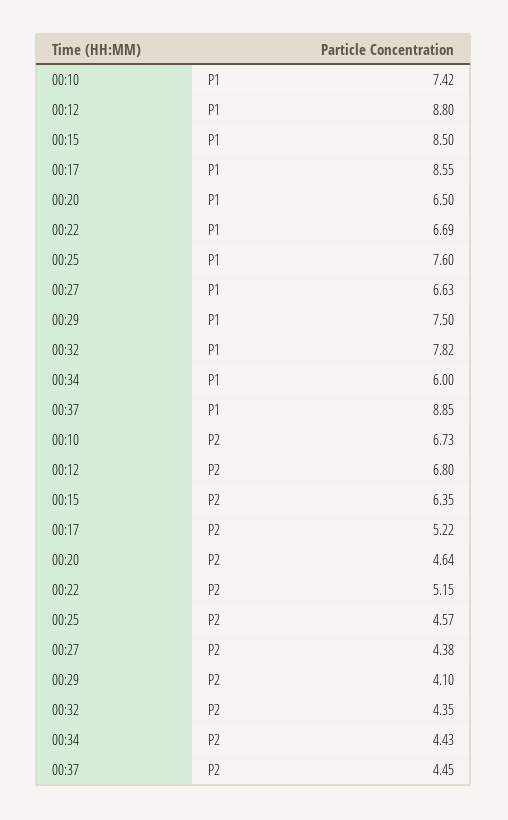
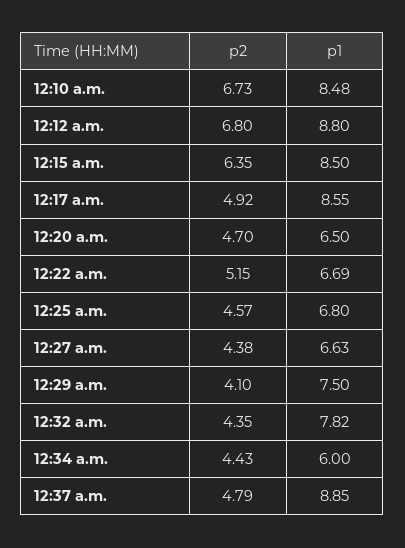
00:10, P1: 7.42 -> 8.48
00:25, P1: 7.6 -> 6.8
00:17, P2: 5.22 -> 4.92
00:20, P2: 4.64 -> 4.7
00:37, P2: 4.45 -> 4.79

